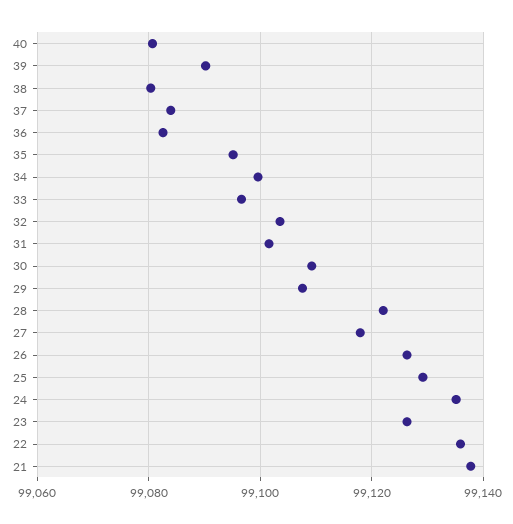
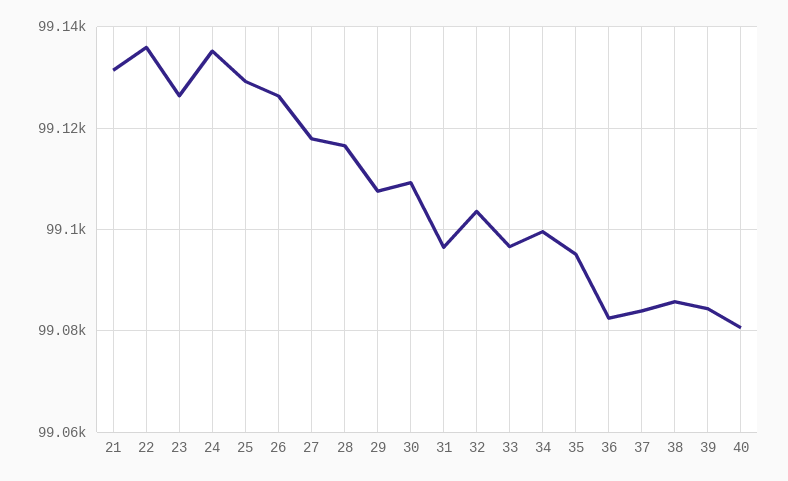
39: 99090 -> 99084
38: 99080 -> 99086
31: 99102 -> 99096
28: 99122 -> 99116
21: 99138 -> 99132

